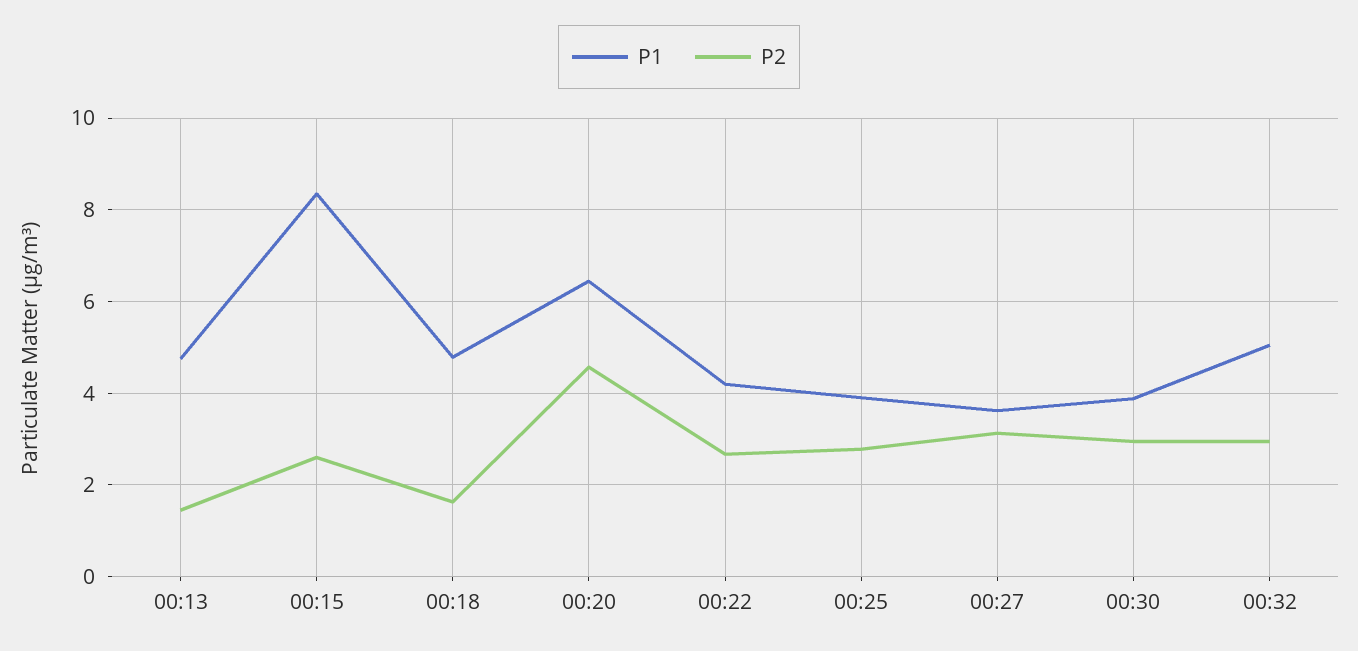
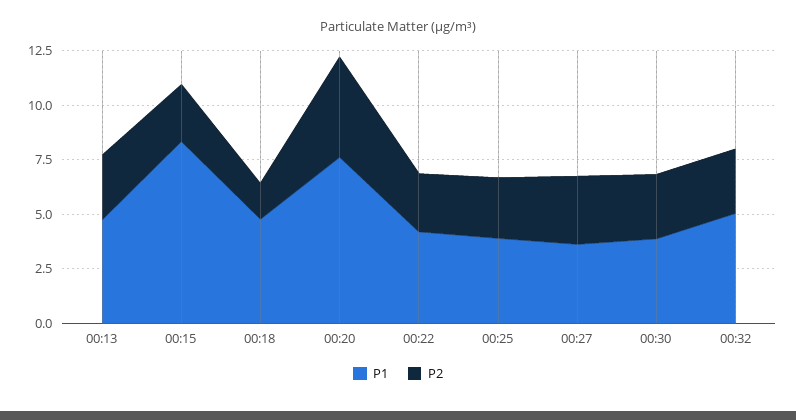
P2, 00:13: 1.4 -> 3
P1, 00:20: 6.4 -> 7.5

